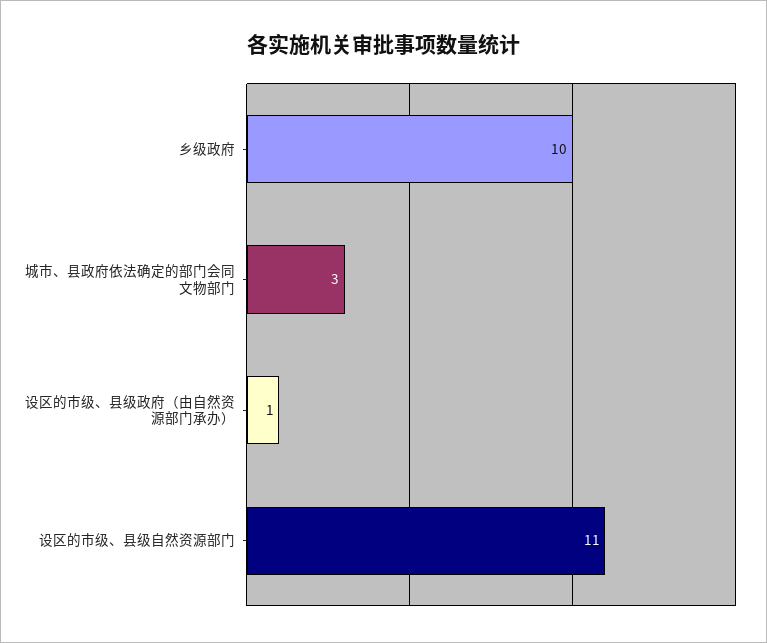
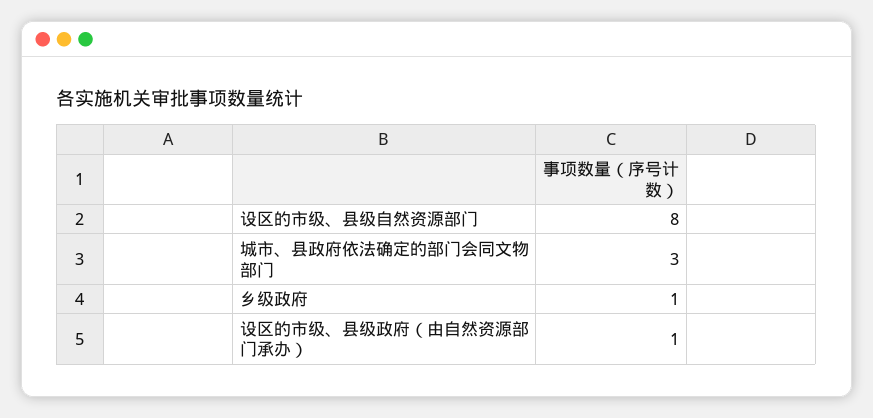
乡级政府: 10 -> 1
设区的市级、县级自然资源部门: 11 -> 8

